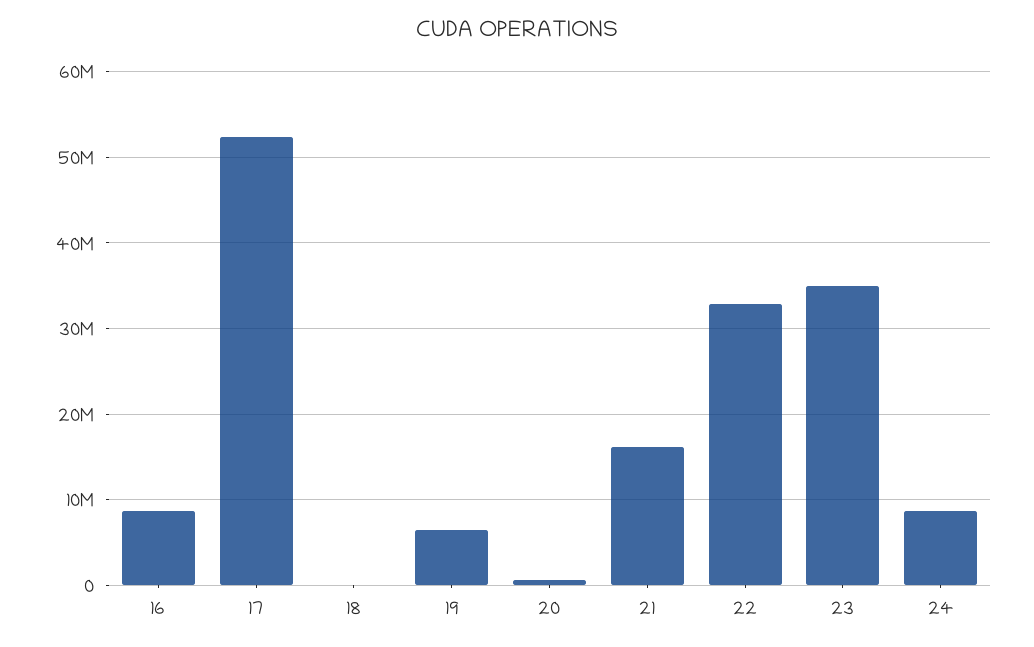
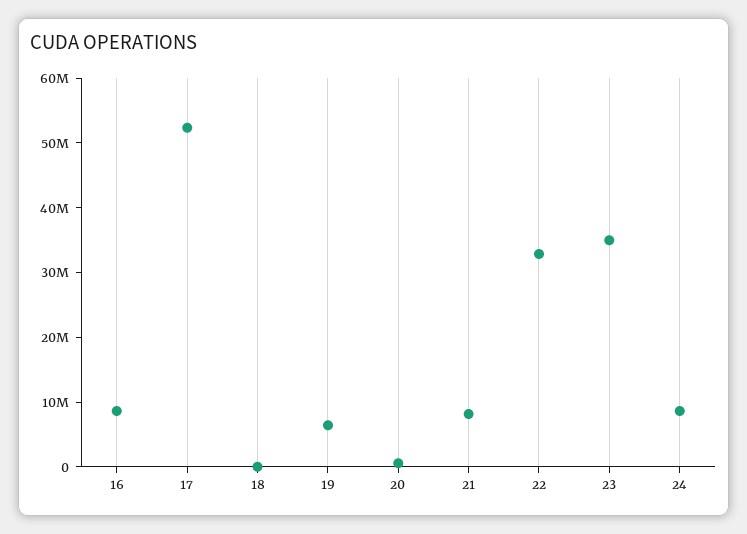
21: 16000000 -> 8000000

